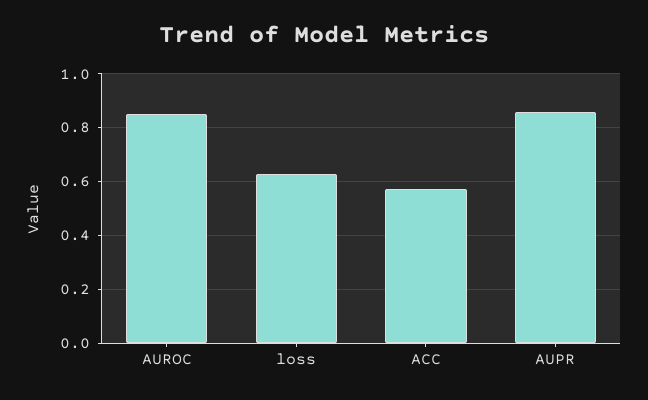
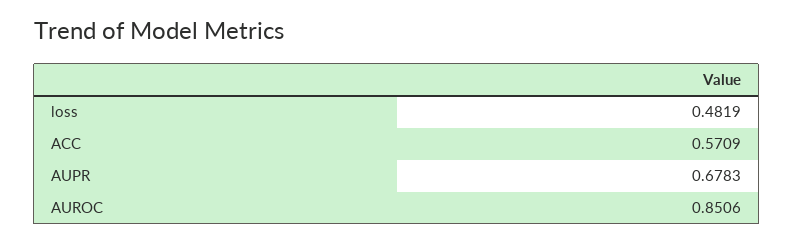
loss: 0.625 -> 0.4819
AUPR: 0.85 -> 0.6783

